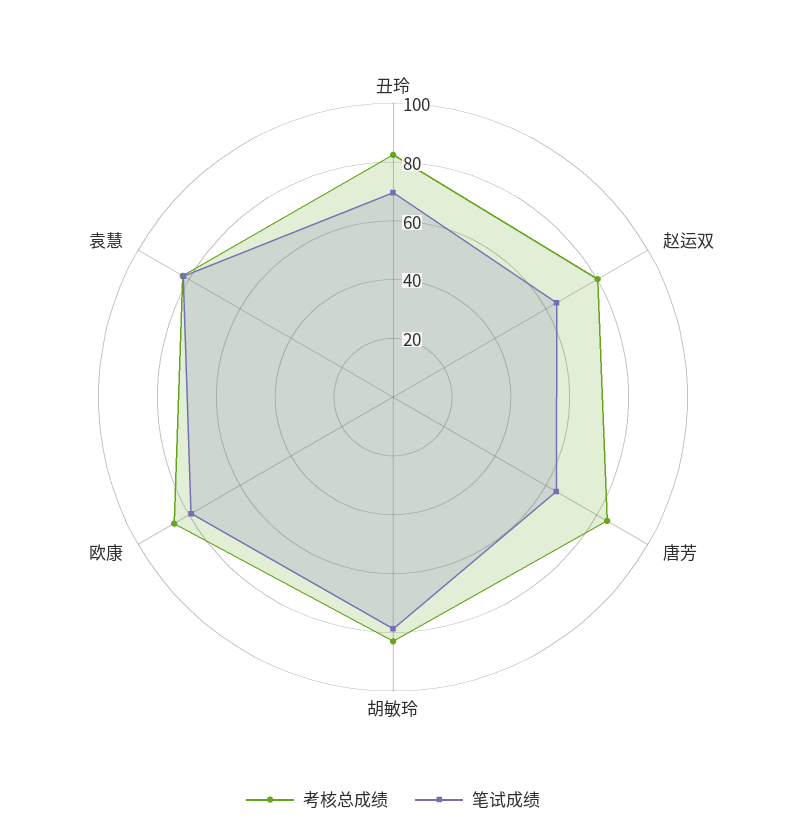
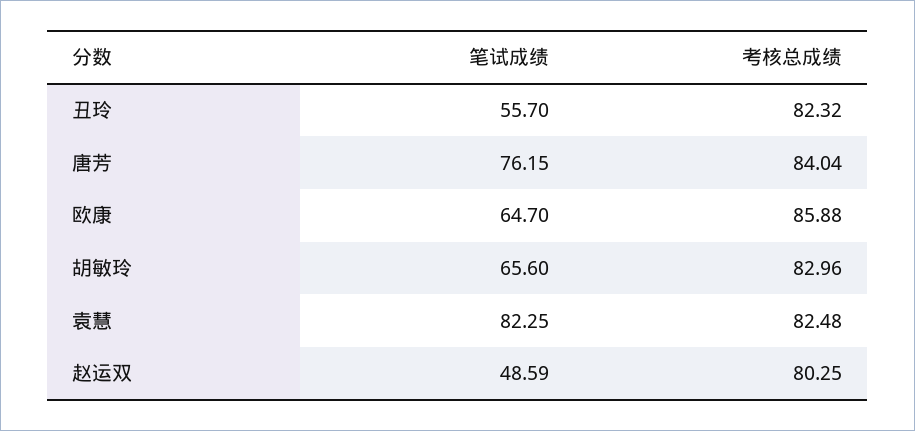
笔试成绩, 丑玲: 70 -> 55.7
笔试成绩, 赵运双: 65 -> 48.59
笔试成绩, 唐芳: 65 -> 76.15
笔试成绩, 胡敏玲: 80 -> 65.6
笔试成绩, 欧康: 80 -> 64.7

